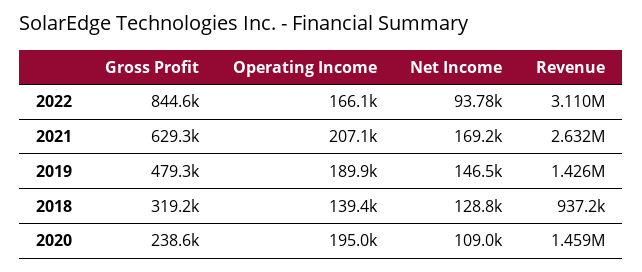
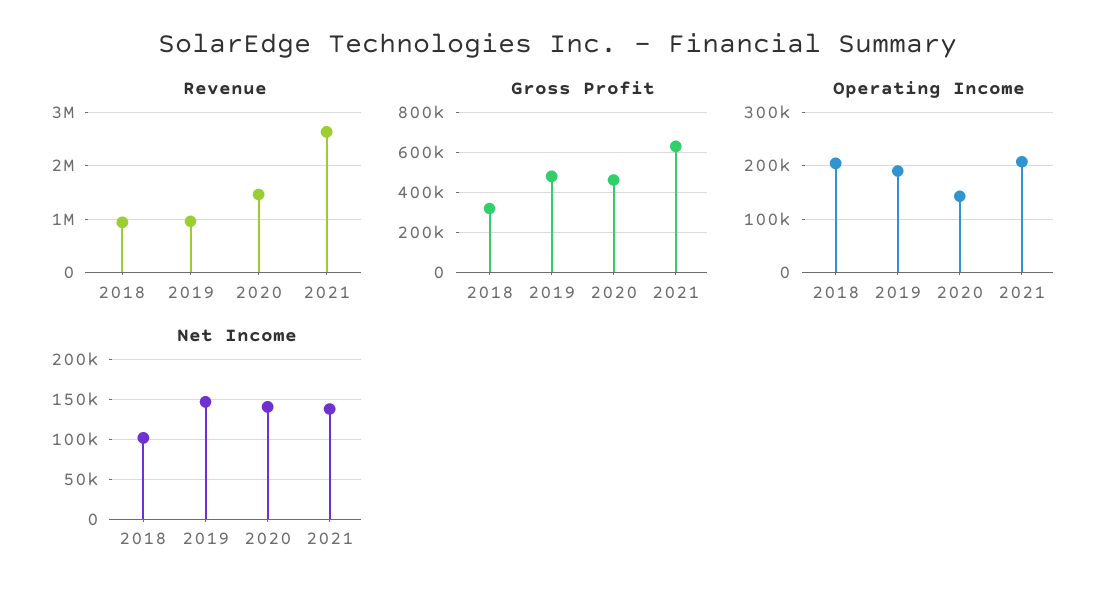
Gross Profit, 2022: 844600 -> none
Operating Income, 2022: 166100 -> none
Net Income, 2022: 93780 -> none
Revenue, 2022: 3110000 -> none
Net Income, 2021: 169200 -> 140000
Revenue, 2019: 1426000 -> 1000000
Operating Income, 2018: 139400 -> 200000
Net Income, 2018: 128800 -> 100000
Gross Profit, 2020: 238600 -> 450000
Operating Income, 2020: 195000 -> 140000
Net Income, 2020: 109000 -> 140000

